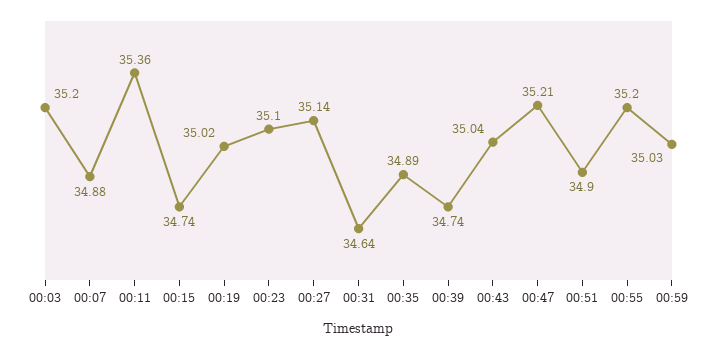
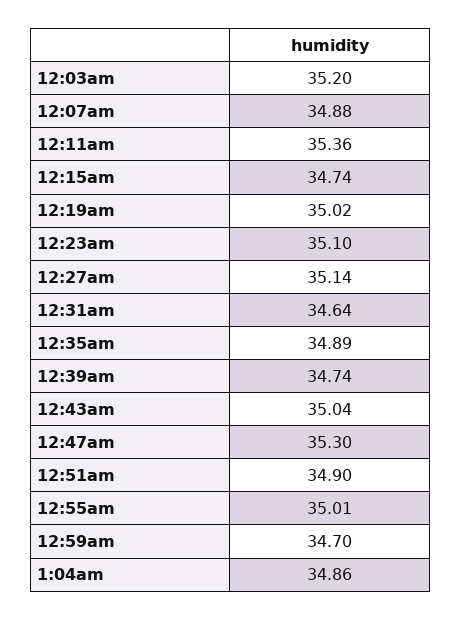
00:47: 35.21 -> 35.3
00:55: 35.2 -> 35.01
00:59: 35.03 -> 34.7
1:04am: none -> 34.86

